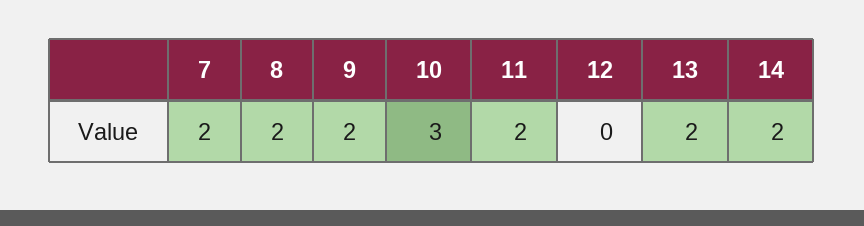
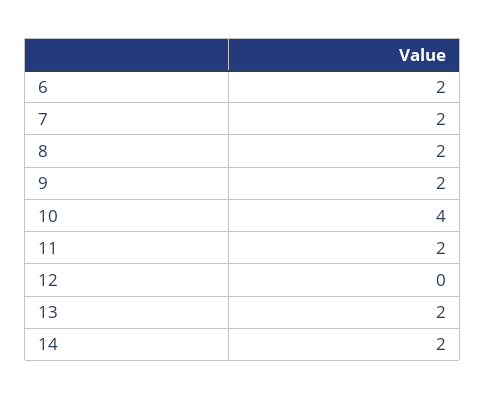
10: 3 -> 4
6: none -> 2

